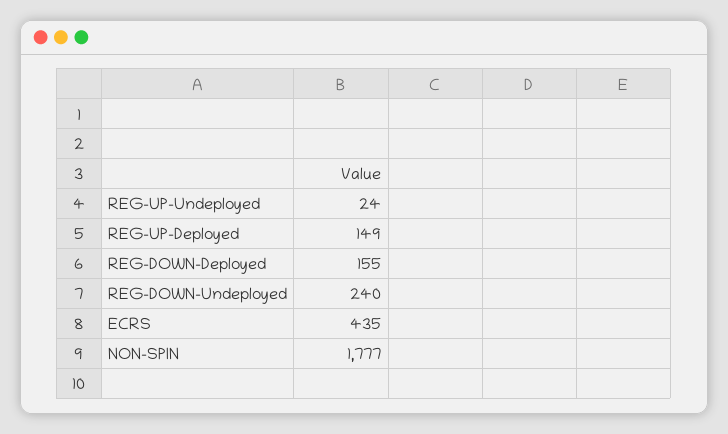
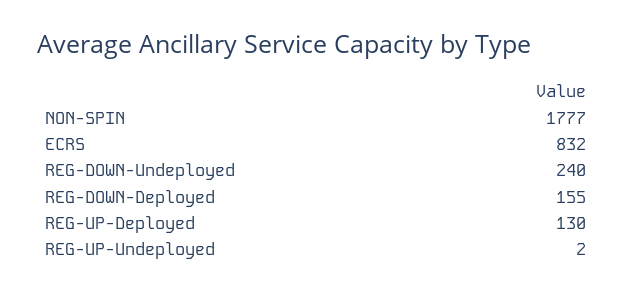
REG-UP-Undeployed: 24 -> 2
REG-UP-Deployed: 149 -> 130
ECRS: 435 -> 832

